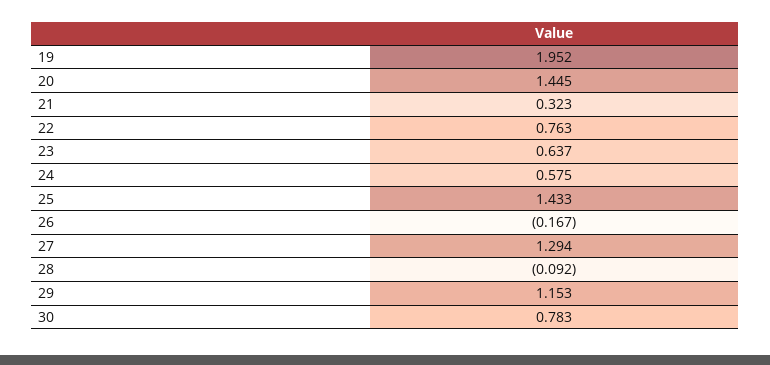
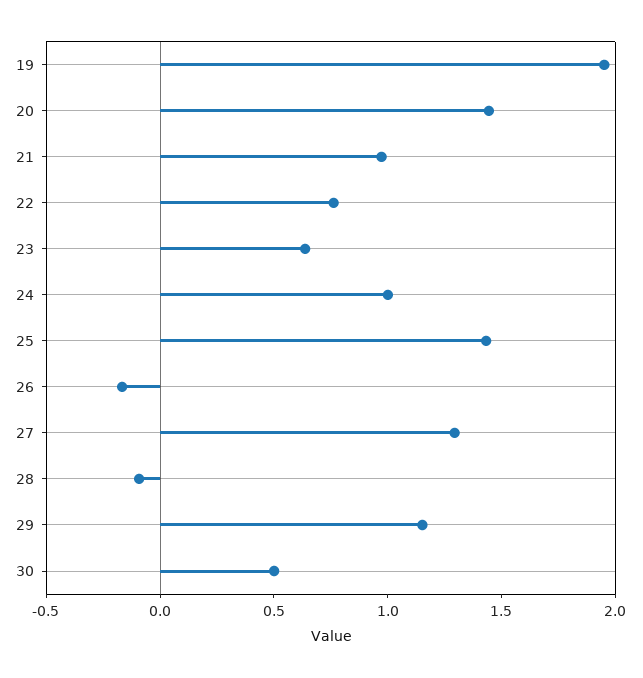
21: 0.323 -> 1
24: 0.575 -> 1
30: 0.783 -> 0.5

